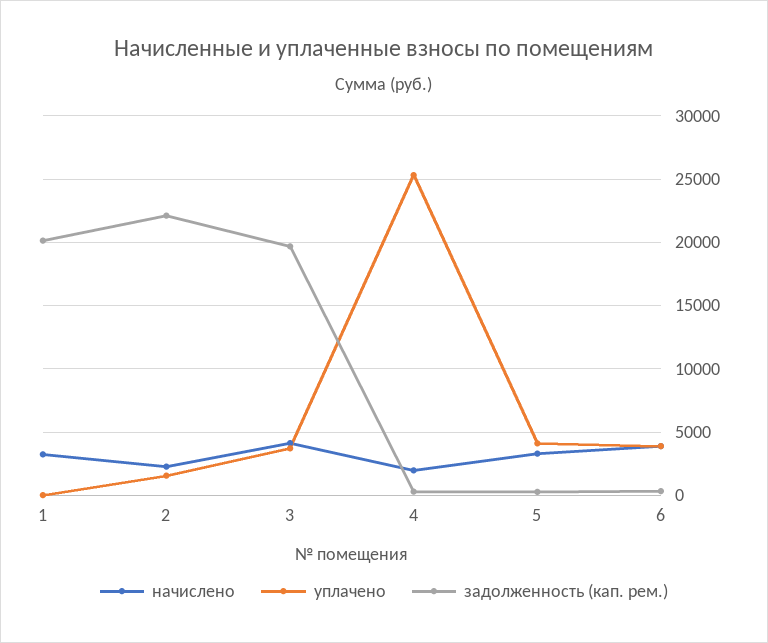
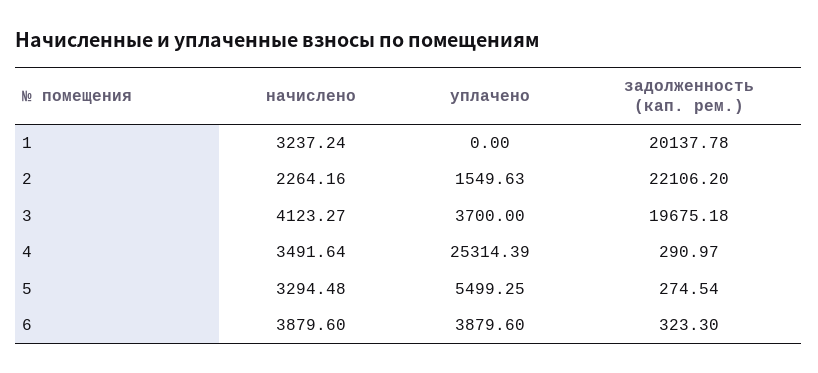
начислено, 4: 2000 -> 3491.64
уплачено, 5: 4000 -> 5499.25

